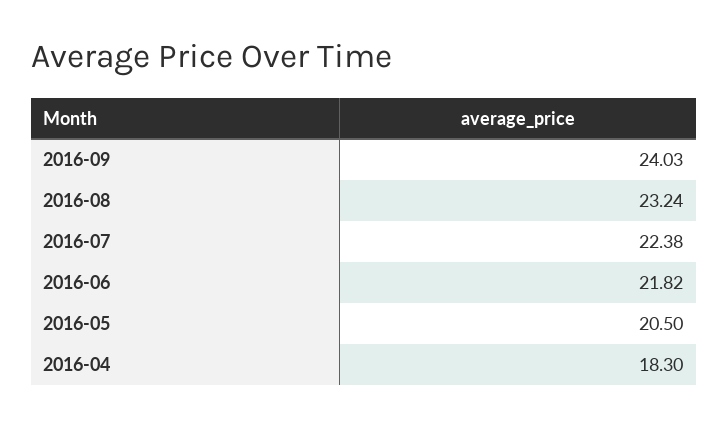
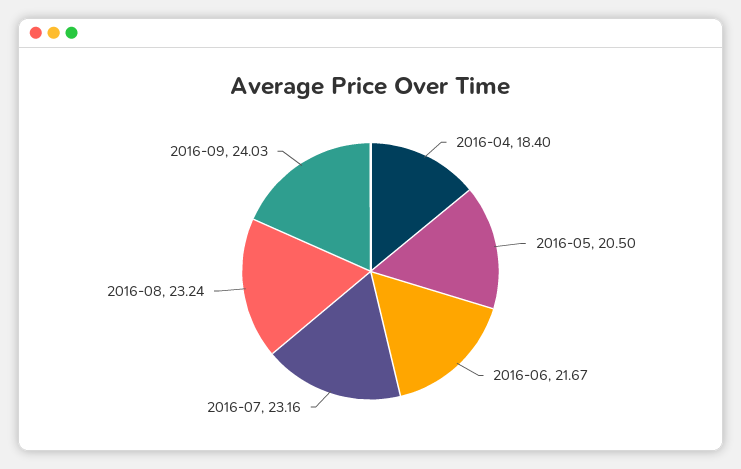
2016-07: 22.38 -> 23.16
2016-06: 21.82 -> 21.67
2016-04: 18.3 -> 18.4

